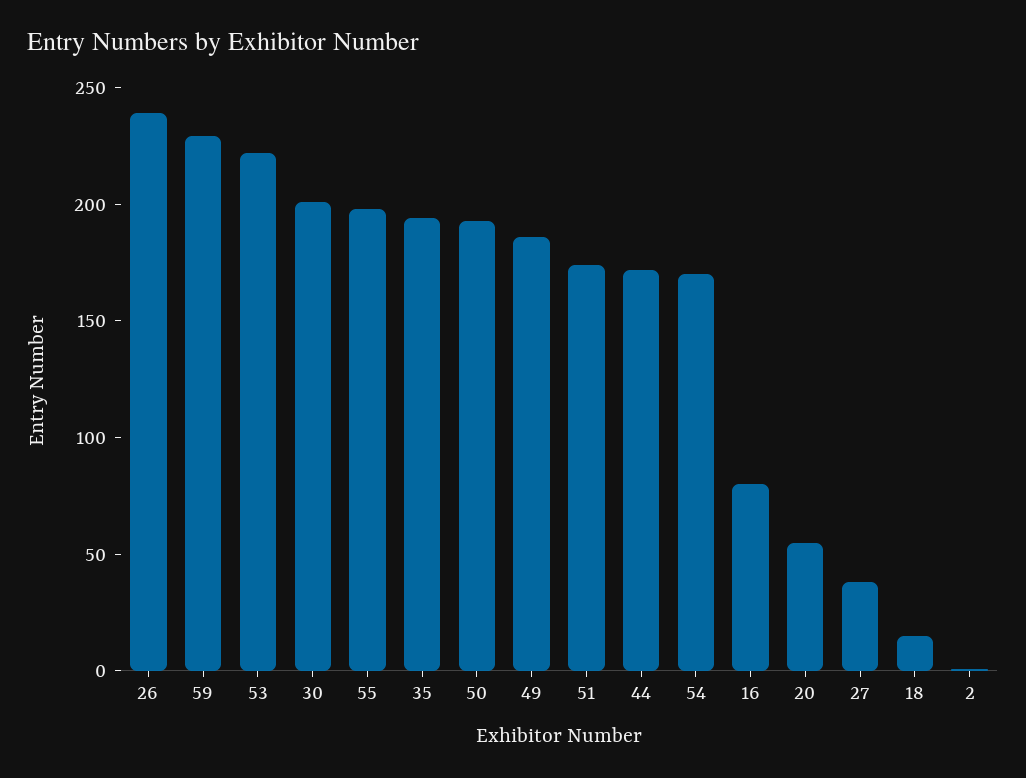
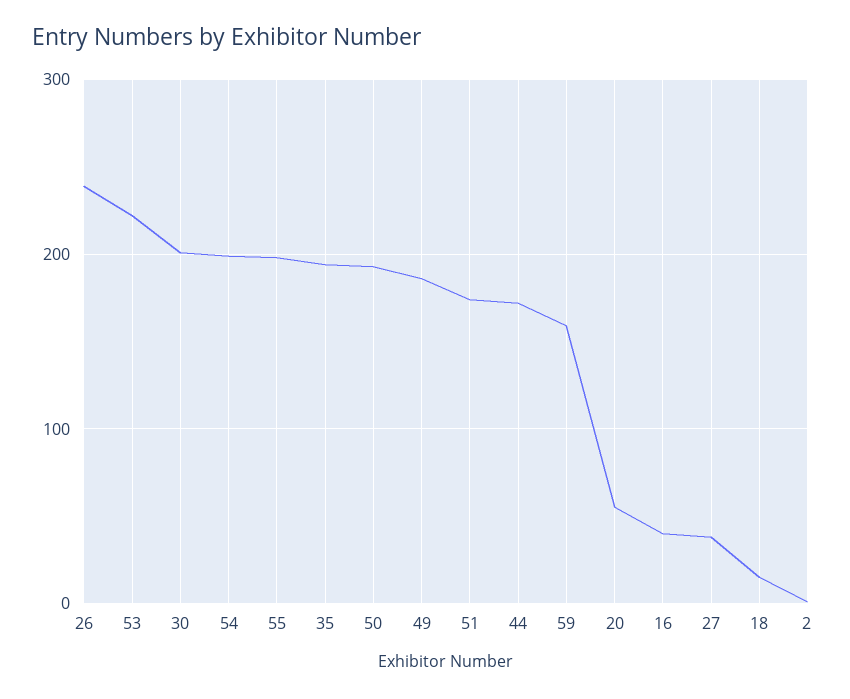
59: 230 -> 160
54: 170 -> 200
16: 80 -> 40

